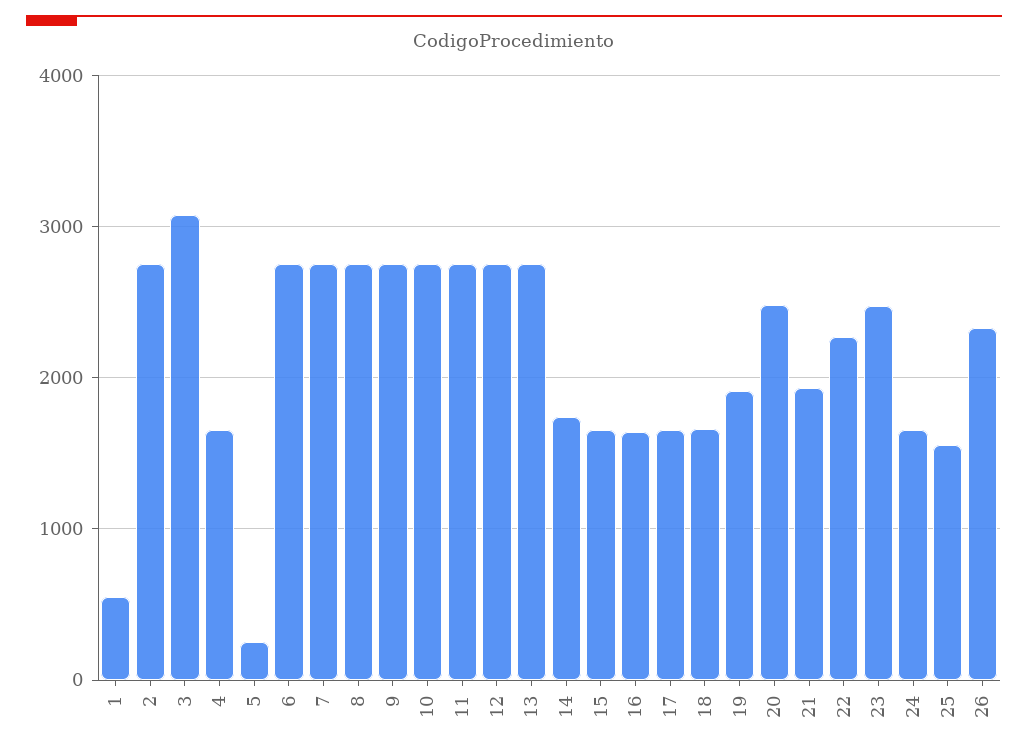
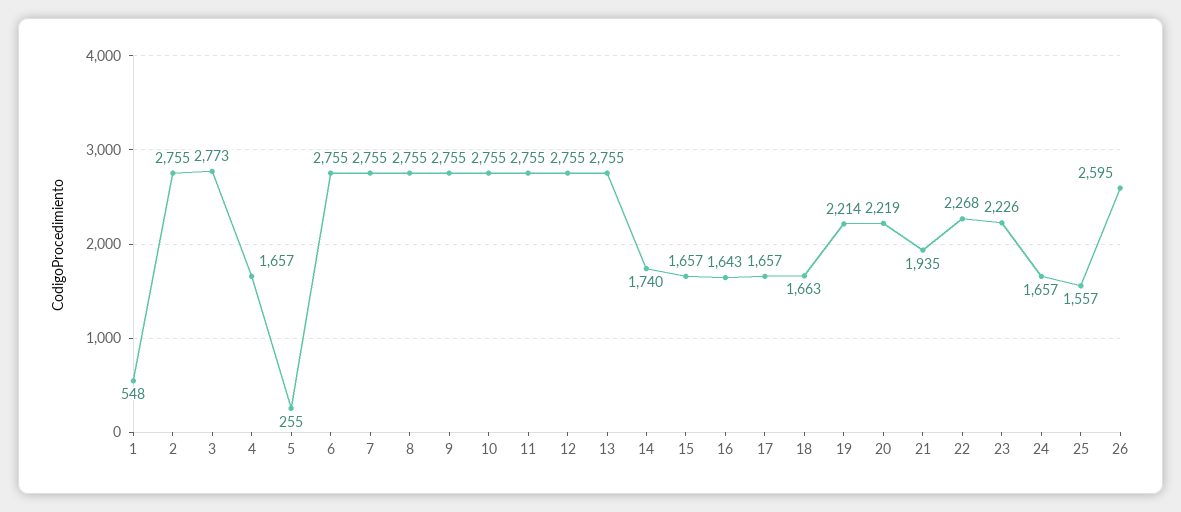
3: 3100 -> 2773
19: 1900 -> 2214
20: 2500 -> 2219
23: 2500 -> 2226
26: 2300 -> 2595

